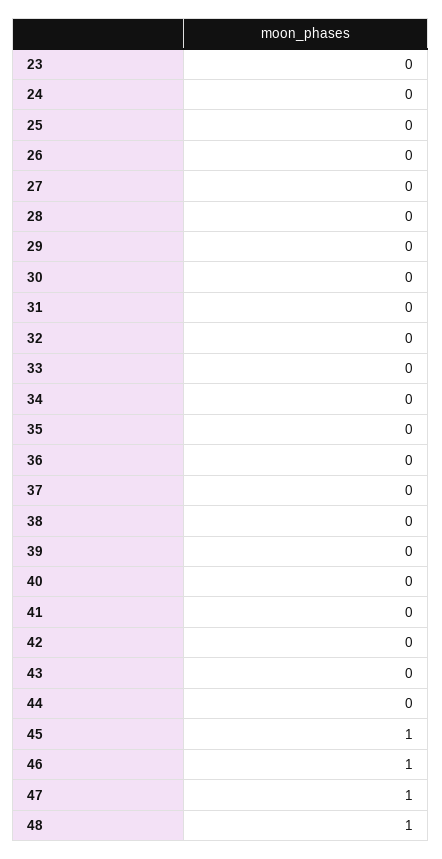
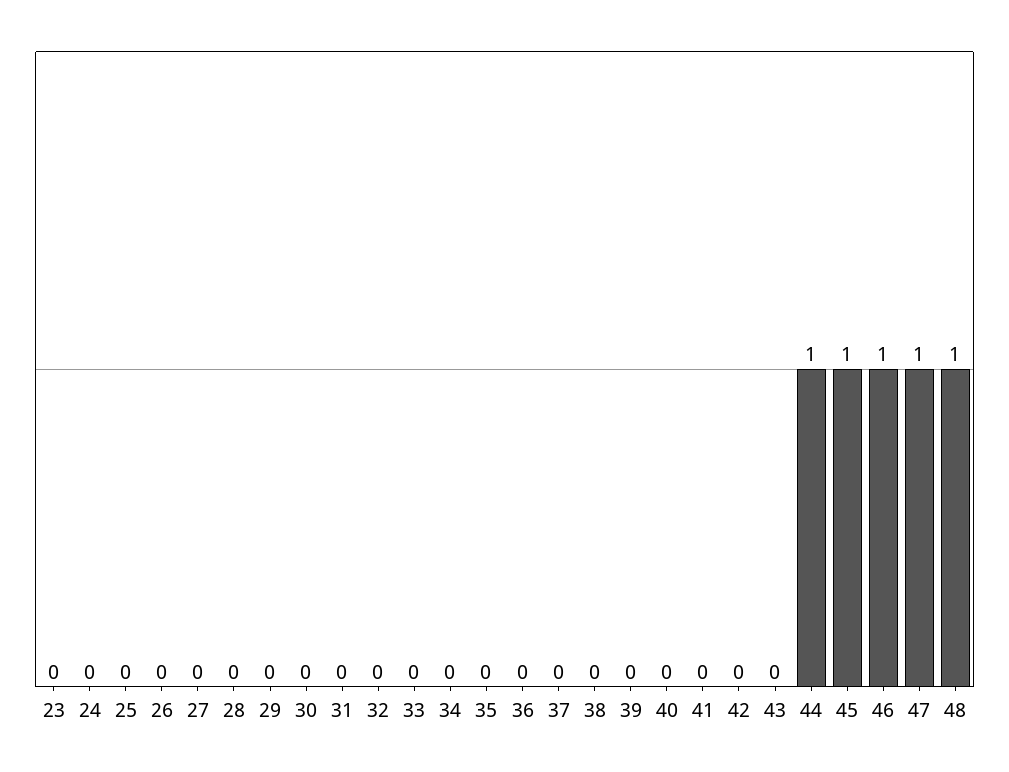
44: 0 -> 1

